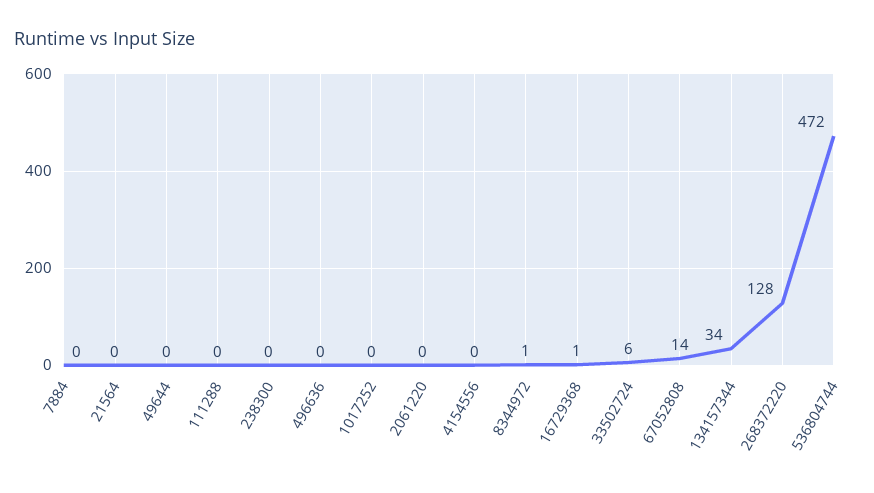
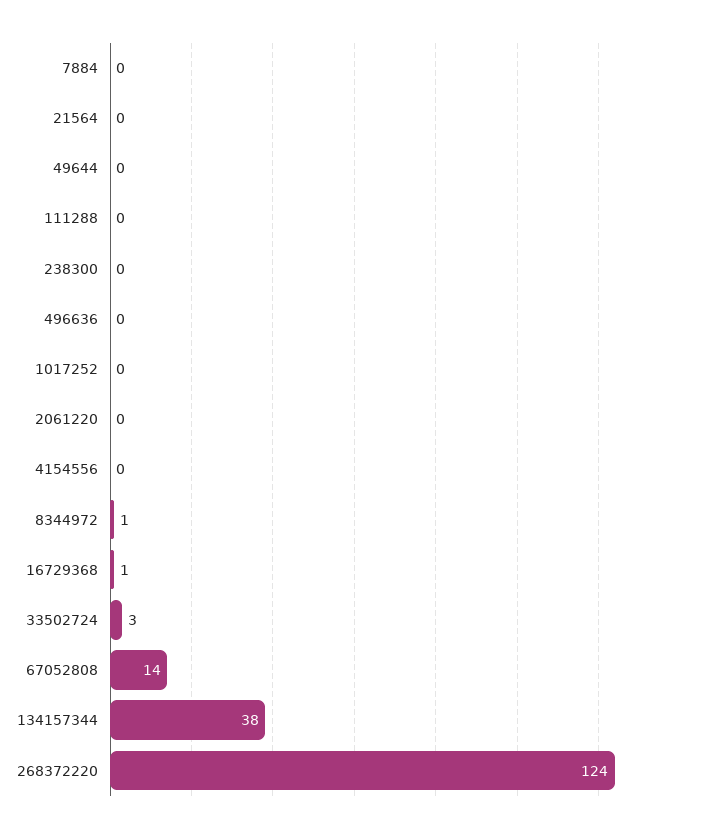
33502724: 6 -> 3
134157344: 34 -> 38
268372220: 128 -> 124
536804744: 472 -> none

